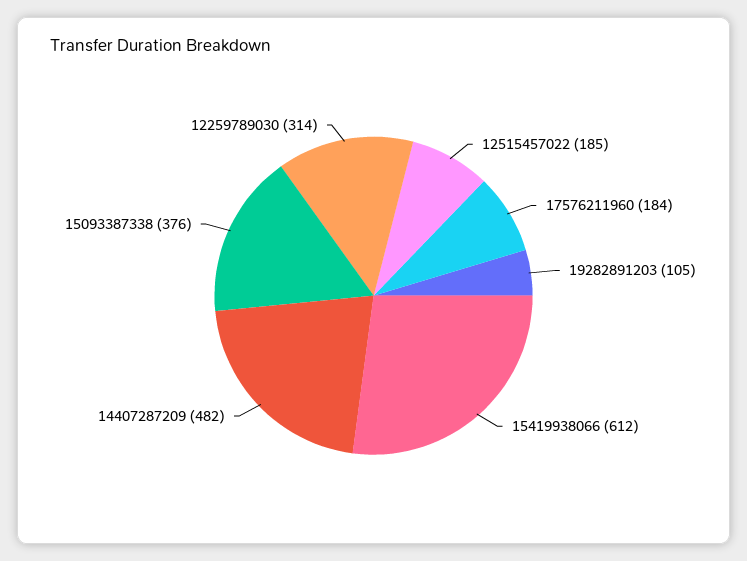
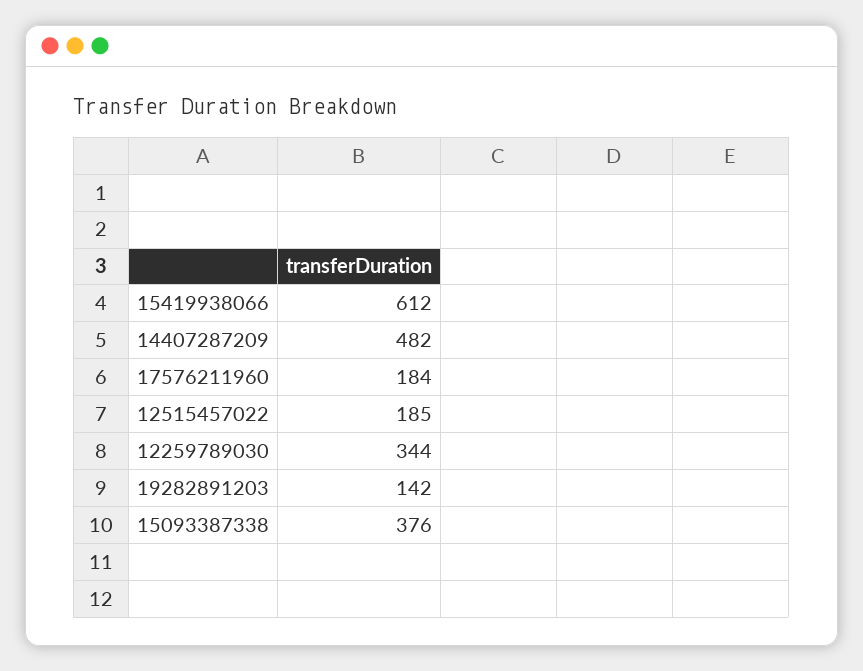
19282891203: 105 -> 142
12259789030: 314 -> 344

